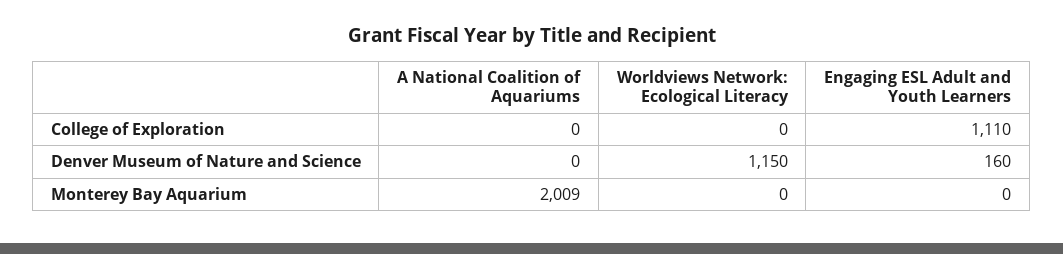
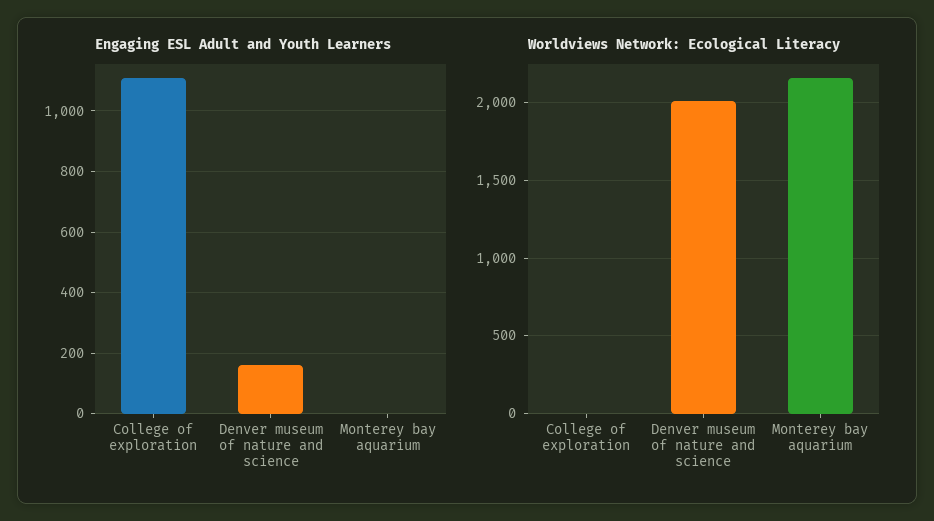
A National Coalition of Aquariums, College of Exploration: 0 -> none
A National Coalition of Aquariums, Denver Museum of Nature and Science: 0 -> none
Worldviews Network: Ecological Literacy, Denver Museum of Nature and Science: 1150 -> 2000
A National Coalition of Aquariums, Monterey Bay Aquarium: 2009 -> none
Worldviews Network: Ecological Literacy, Monterey Bay Aquarium: 0 -> 2150

